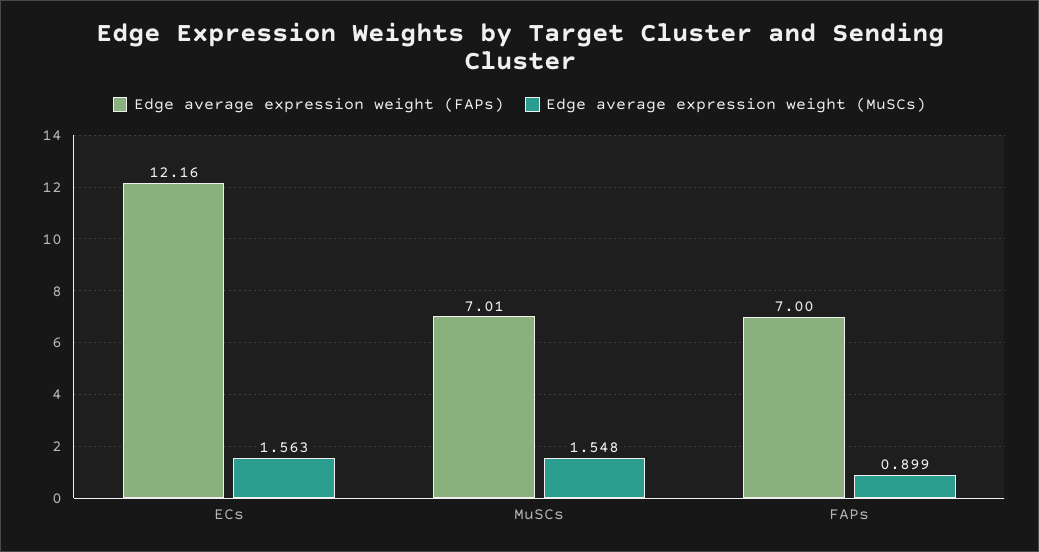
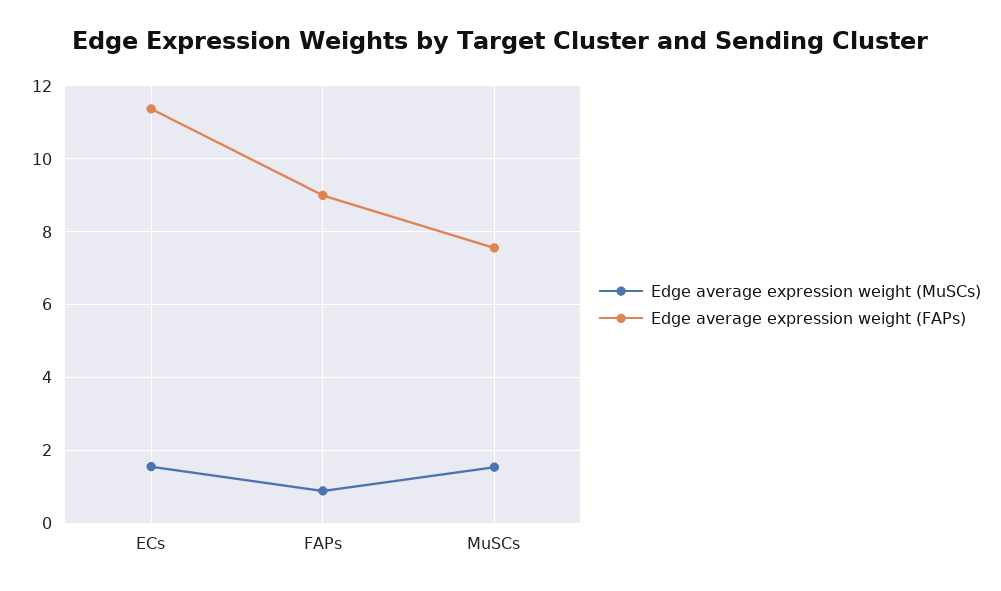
Edge average expression weight (FAPs), ECs: 12.16 -> 11.4
Edge average expression weight (FAPs), MuSCs: 7.01 -> 7.6
Edge average expression weight (FAPs), FAPs: 7 -> 9

